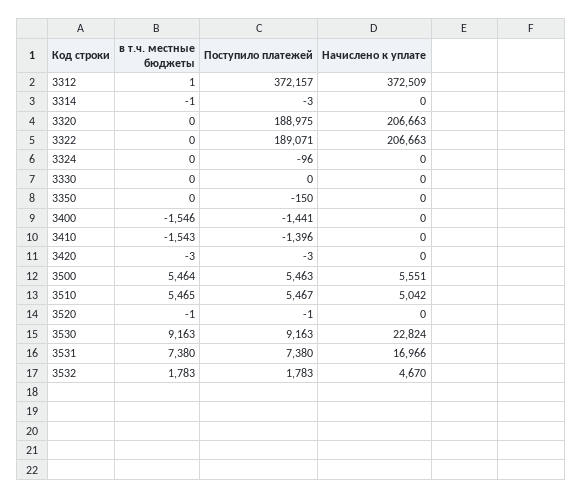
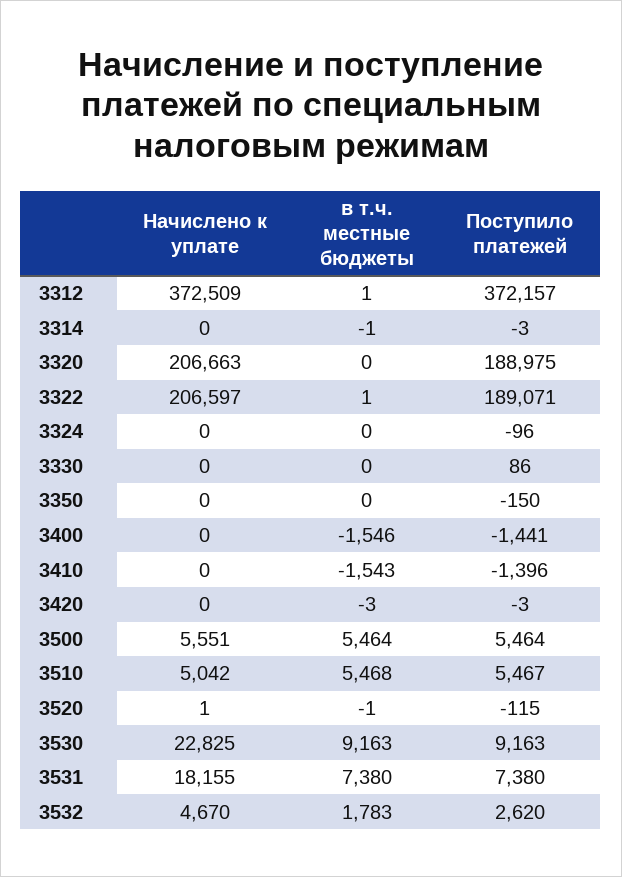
в т.ч. местные бюджеты, 3322: 0 -> 1
Начислено к уплате, 3322: 206663 -> 206597
Поступило платежей, 3330: 0 -> 86
Поступило платежей, 3500: 5463 -> 5464
в т.ч. местные бюджеты, 3510: 5465 -> 5468
Поступило платежей, 3520: -1 -> -115
Начислено к уплате, 3520: 0 -> 1
Начислено к уплате, 3530: 22824 -> 22825
Начислено к уплате, 3531: 16966 -> 18155
Поступило платежей, 3532: 1783 -> 2620

